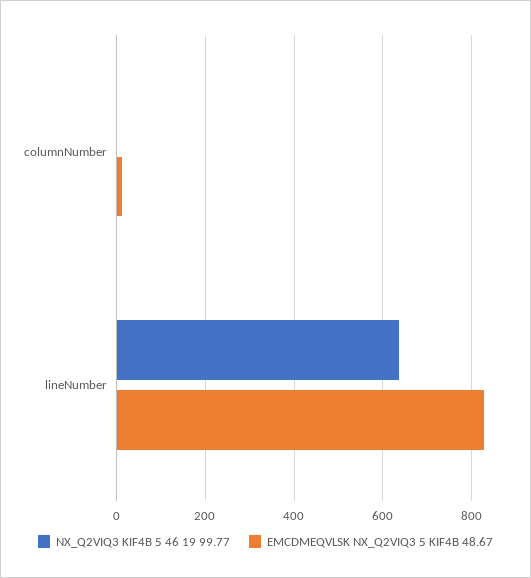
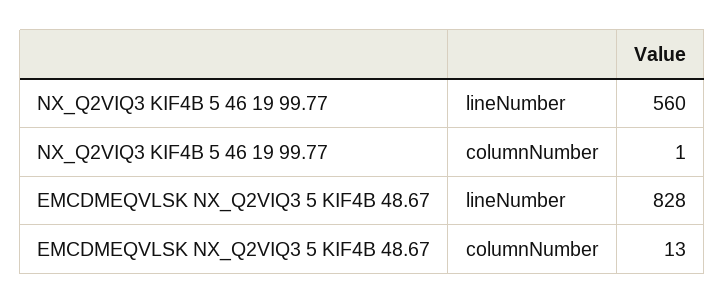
NX_Q2VIQ3 KIF4B 5 46 19 99.77, lineNumber: 640 -> 560

